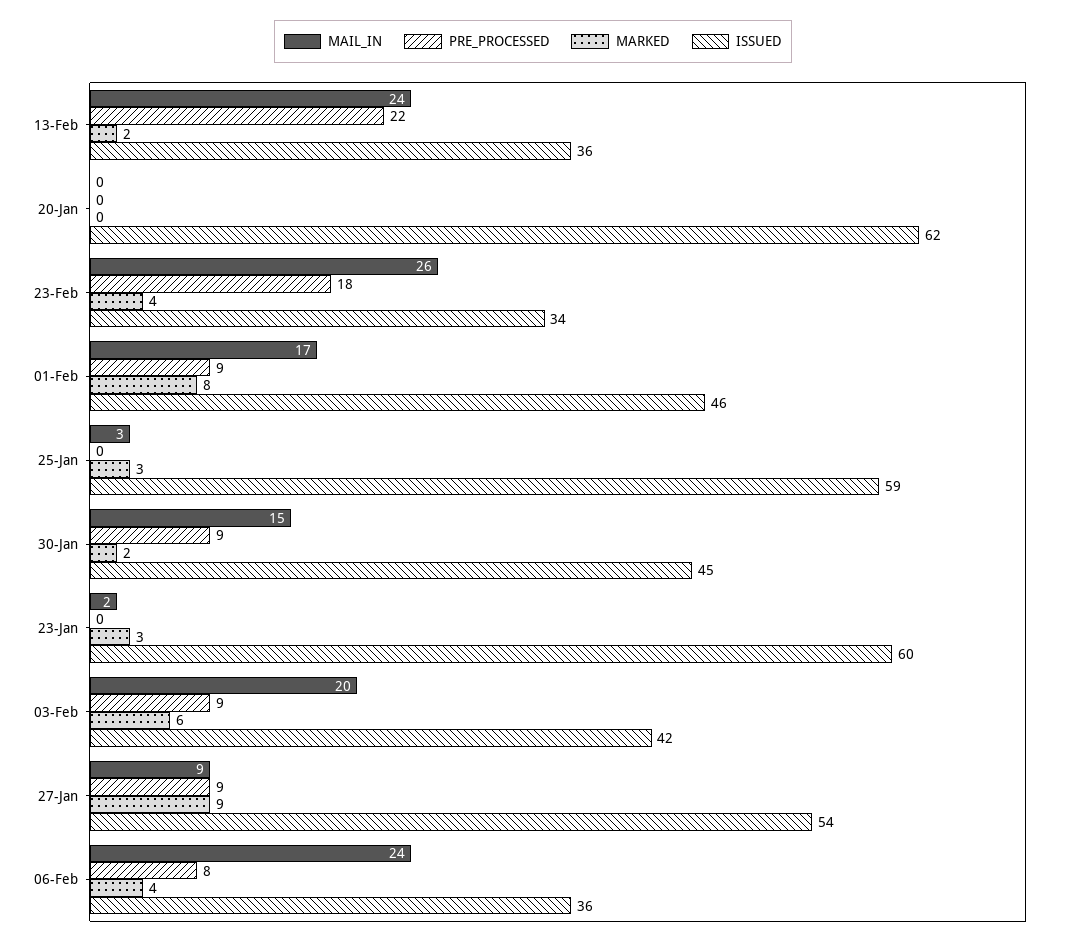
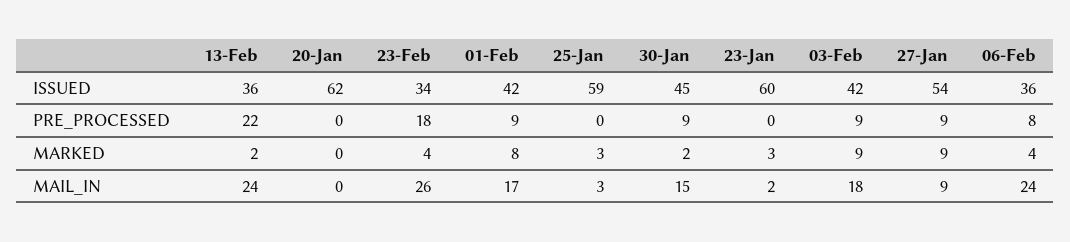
ISSUED, 01-Feb: 46 -> 42
MAIL_IN, 03-Feb: 20 -> 18
MARKED, 03-Feb: 6 -> 9

